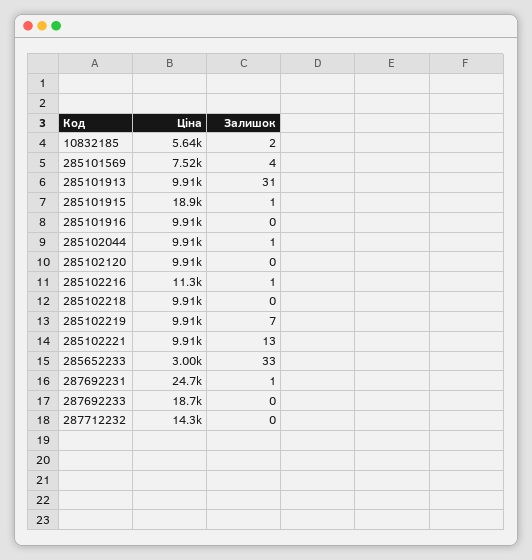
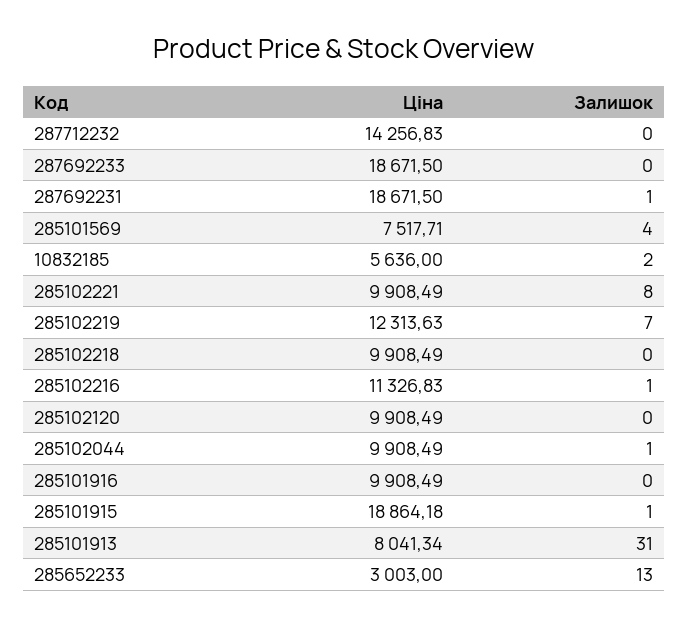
Ціна, 285101913: 9910 -> 8041.34
Ціна, 285102219: 9910 -> 12313.63
Залишок, 285102221: 13 -> 8
Залишок, 285652233: 33 -> 13
Ціна, 287692231: 24700 -> 18671.5

